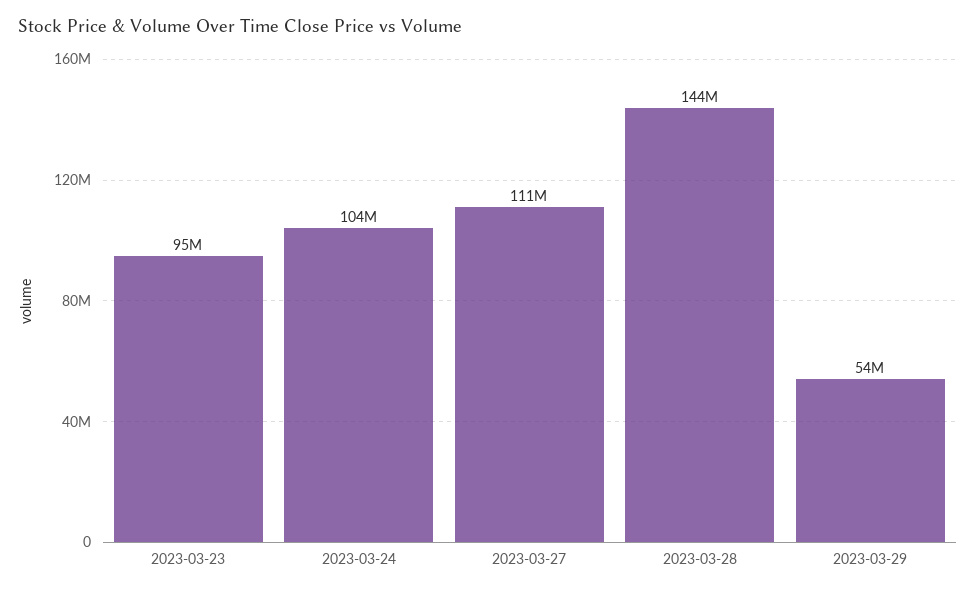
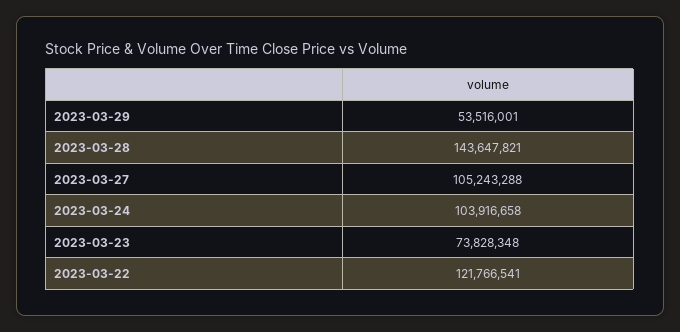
2023-03-23: 95000000 -> 73828348
2023-03-27: 111000000 -> 105243288
2023-03-22: none -> 121766541

